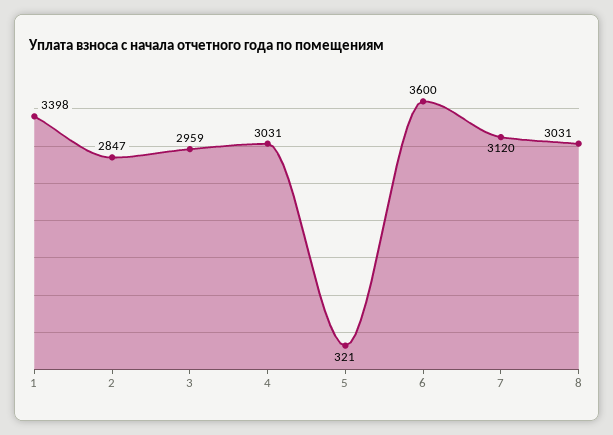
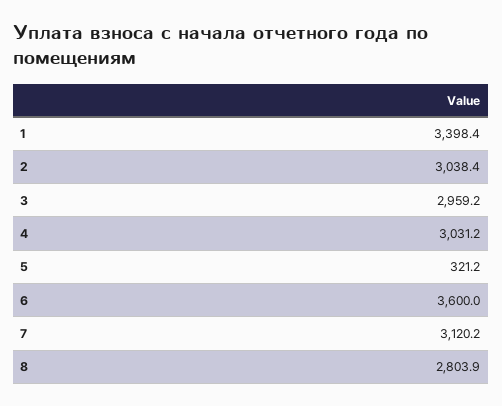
2: 2847 -> 3038.4
8: 3031 -> 2803.9

